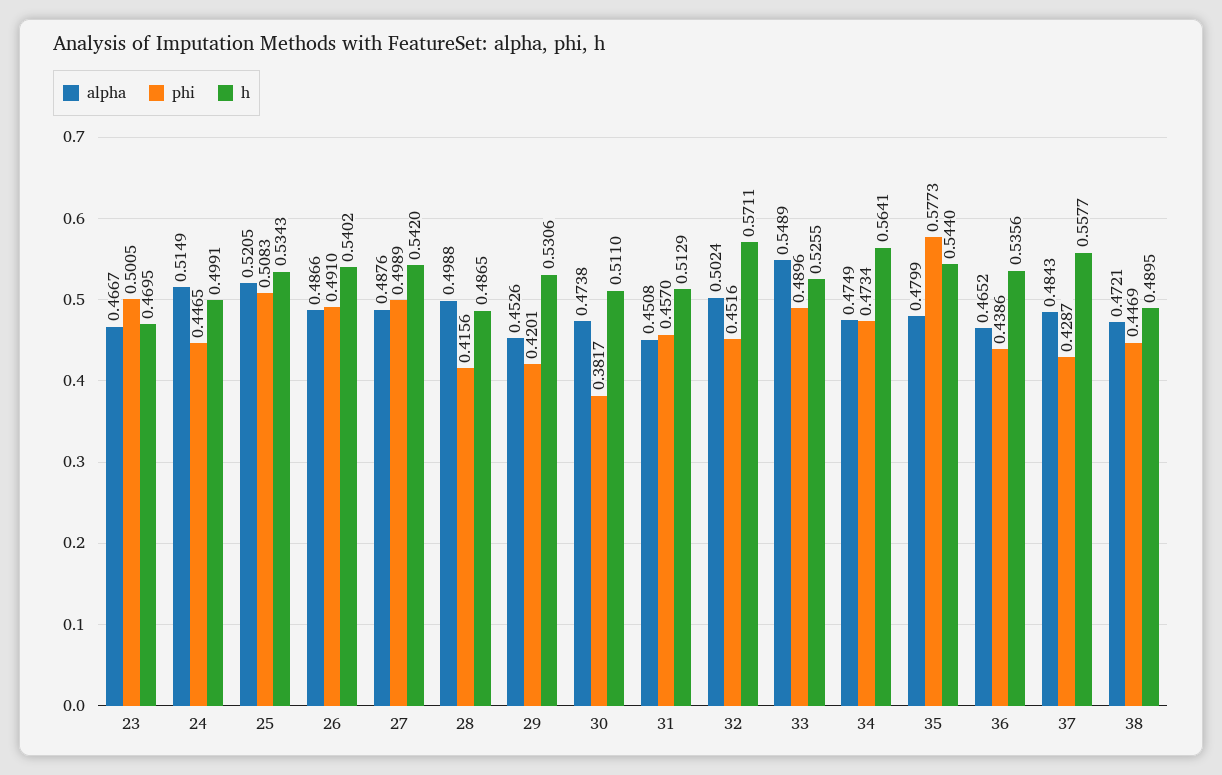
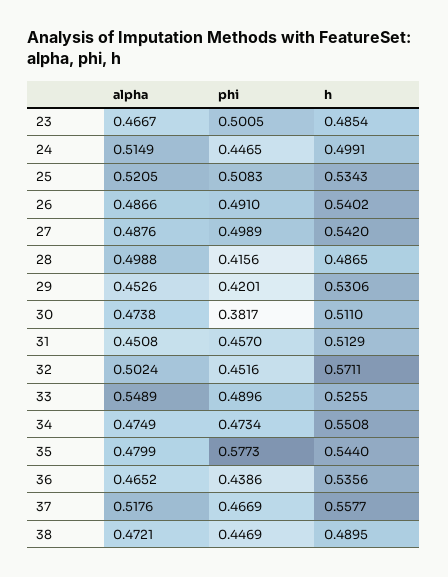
h, 23: 0.4695 -> 0.4854
h, 34: 0.5641 -> 0.5508
alpha, 37: 0.4843 -> 0.5176
phi, 37: 0.4287 -> 0.4669

